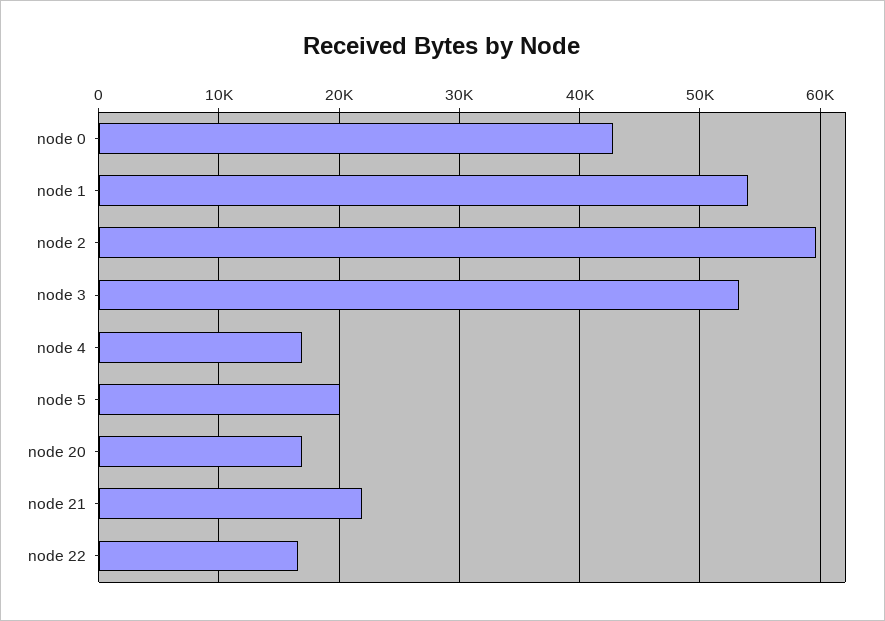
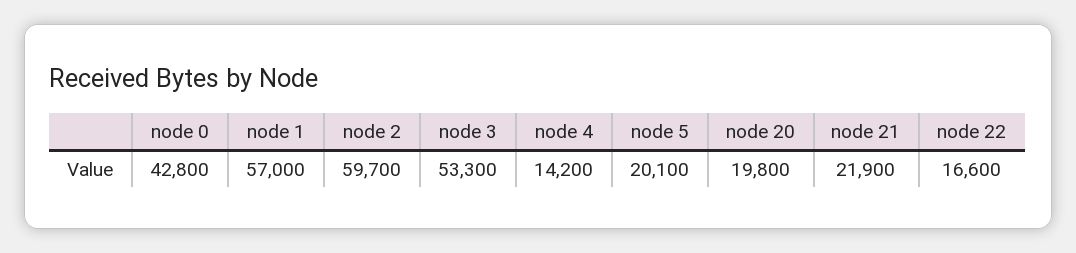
node 1: 54000 -> 57000
node 4: 17000 -> 14200
node 20: 17000 -> 19800

